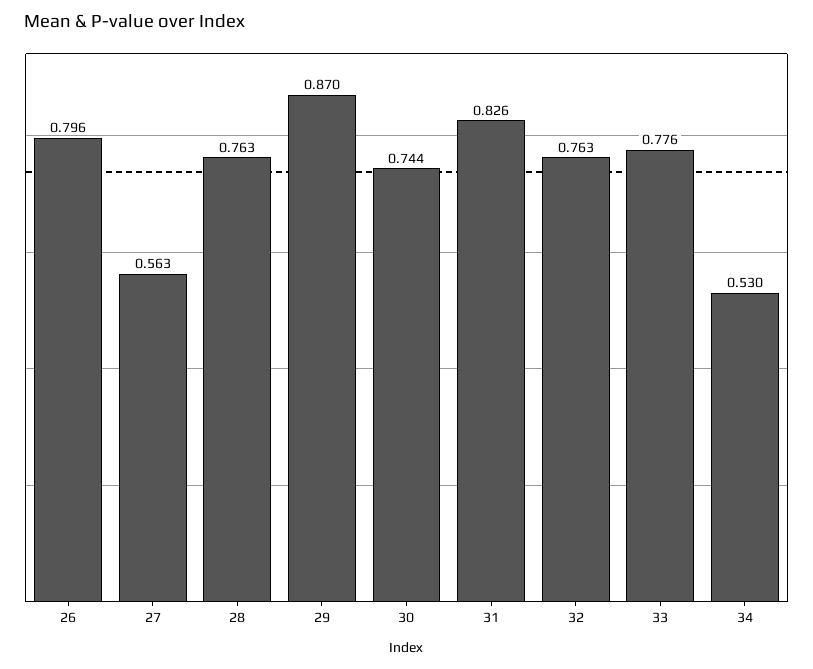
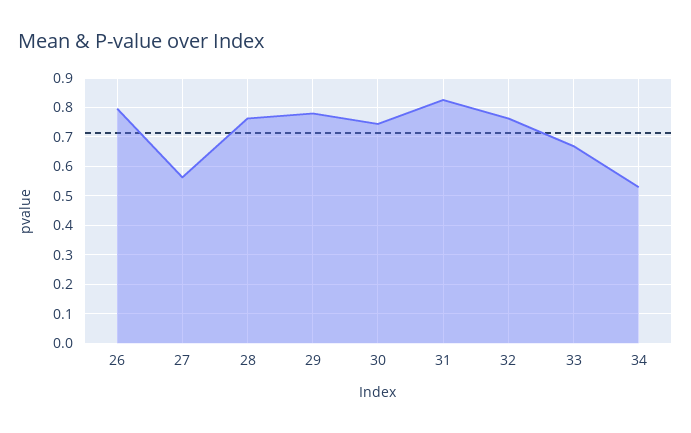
29: 0.87 -> 0.775
33: 0.776 -> 0.675

